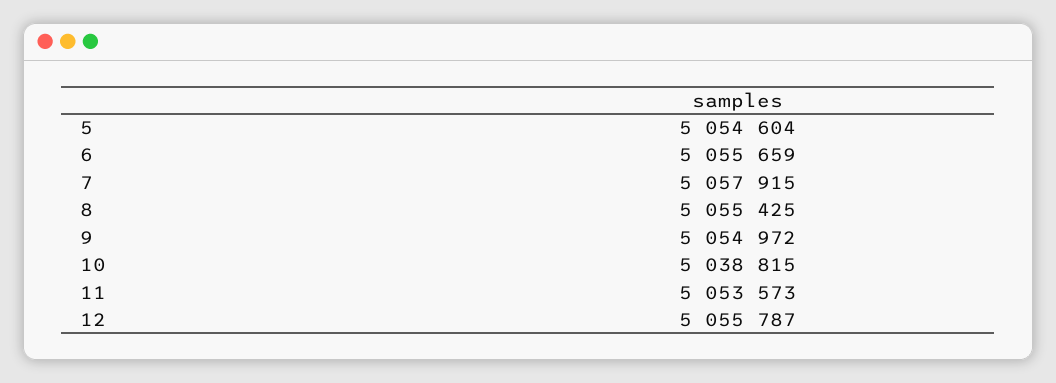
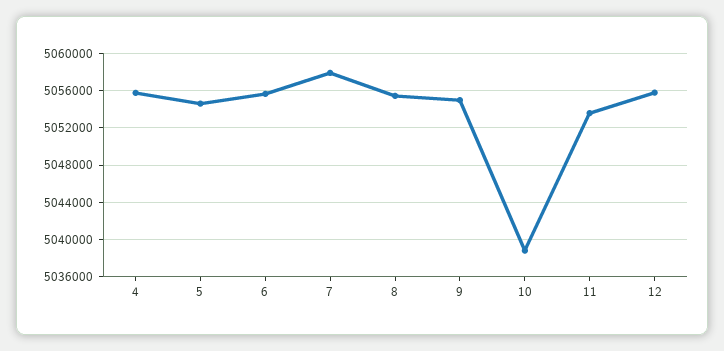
4: none -> 5056000

